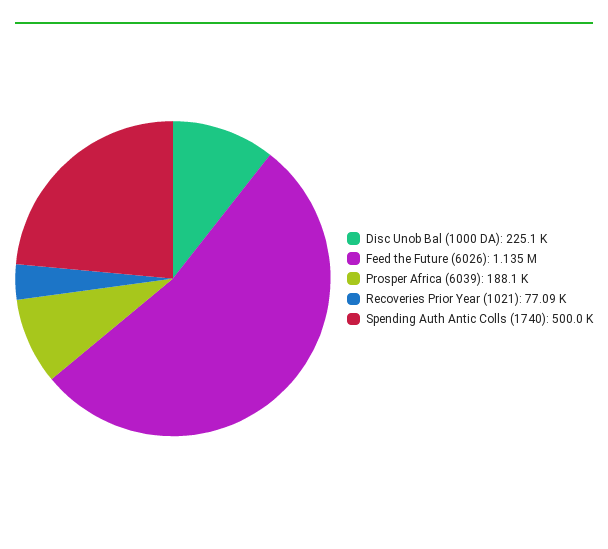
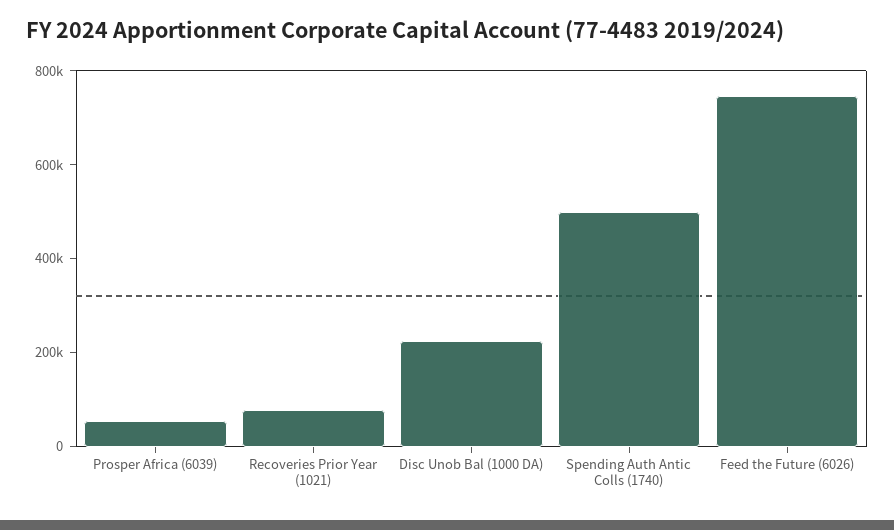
Feed the Future (6026): 1135000 -> 750000
Prosper Africa (6039): 188100 -> 50000

